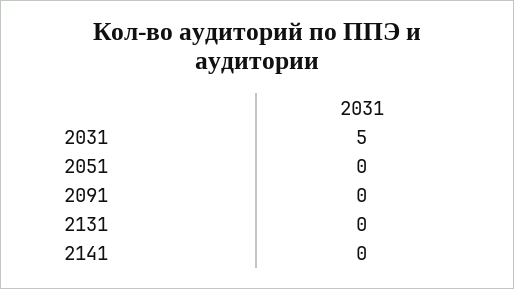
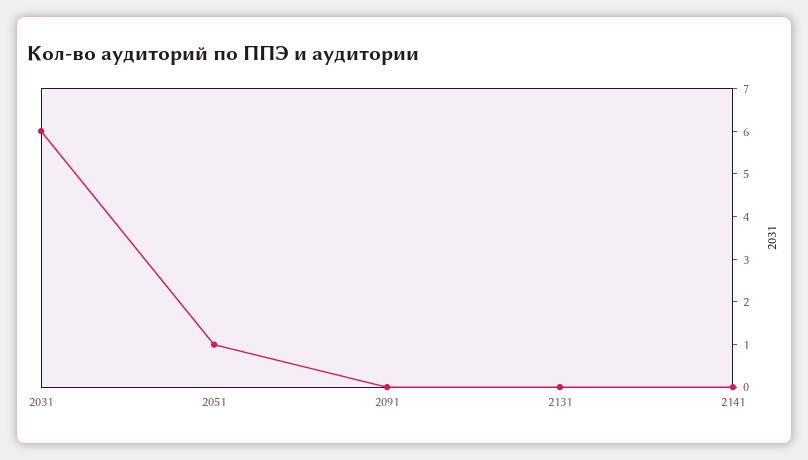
2031: 5 -> 6
2051: 0 -> 1

